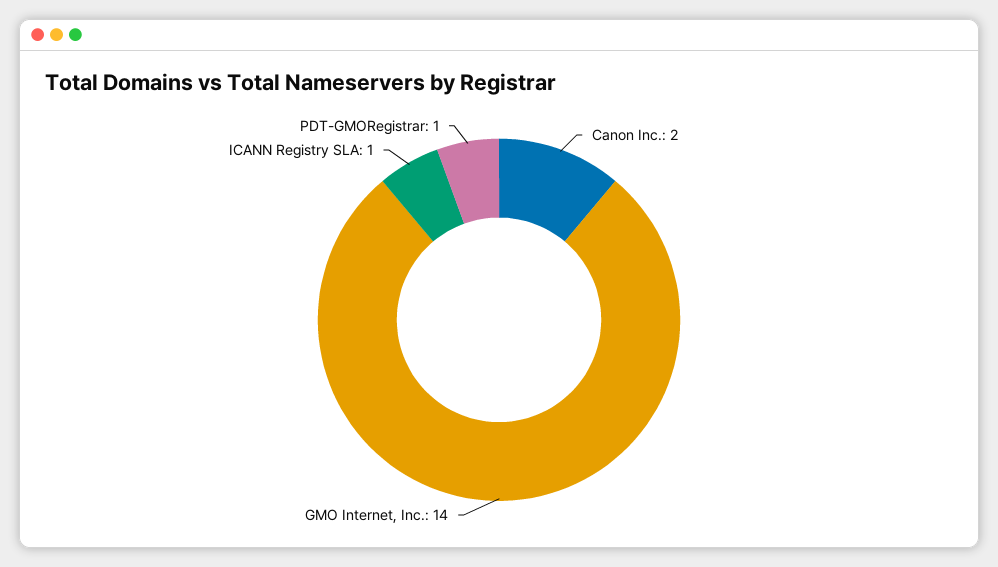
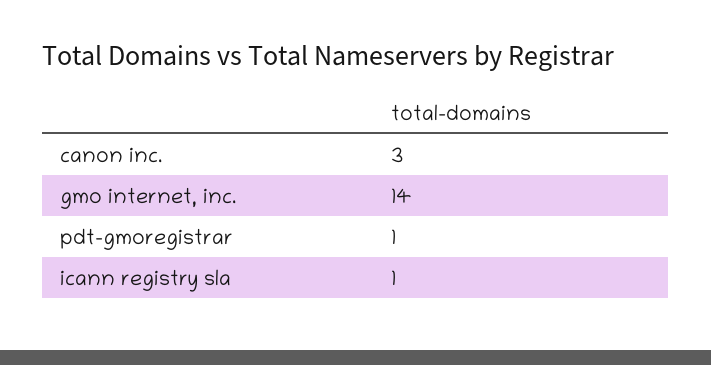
Canon Inc.: 2 -> 3

